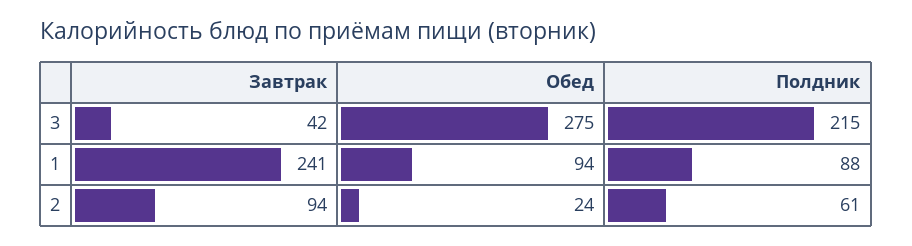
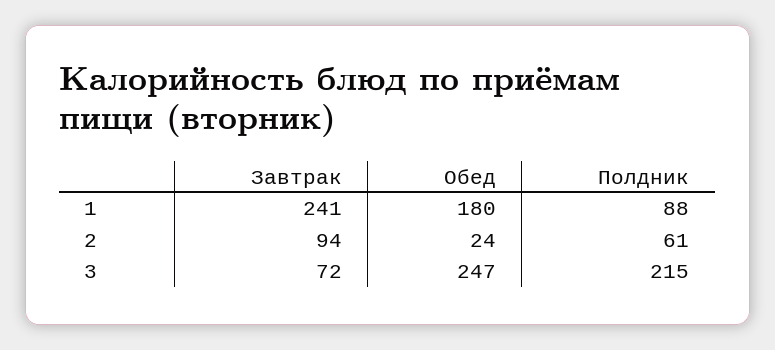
Завтрак, 3: 42 -> 72
Обед, 3: 275 -> 247
Обед, 1: 94 -> 180

